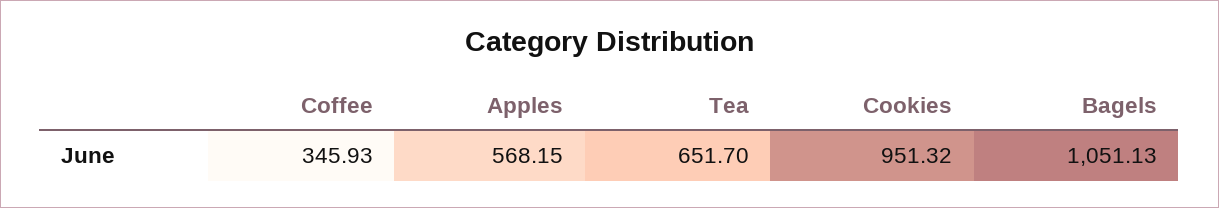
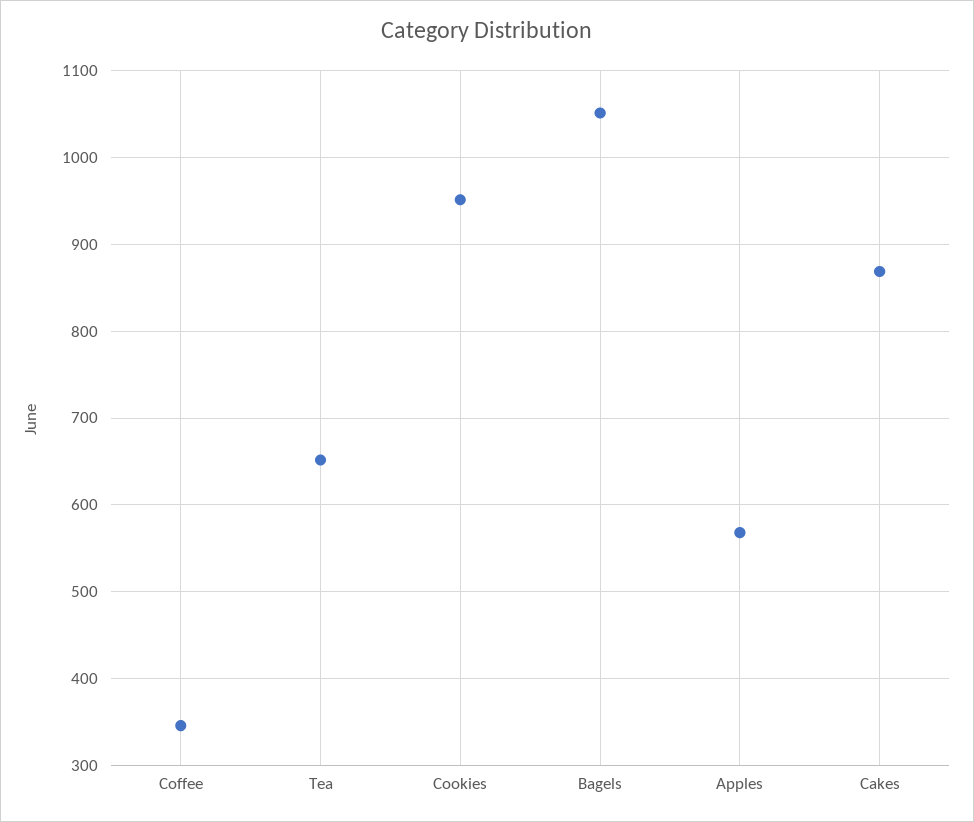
Cakes: none -> 870

